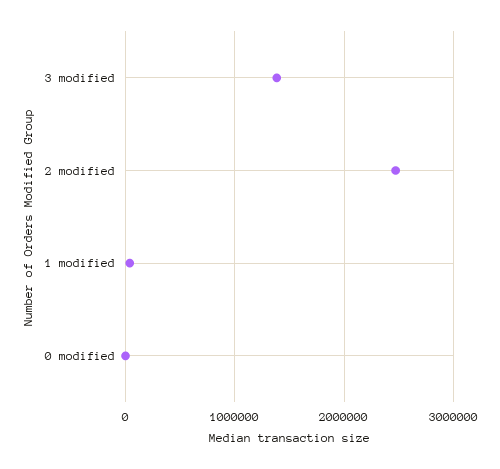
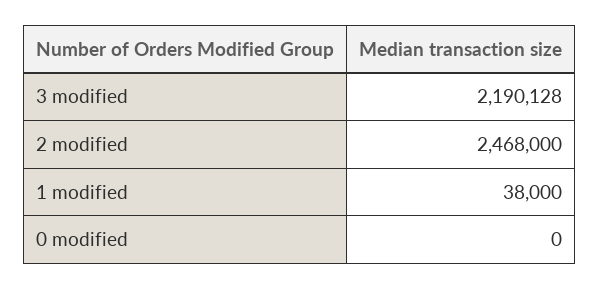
3 modified: 1400000 -> 2190128

